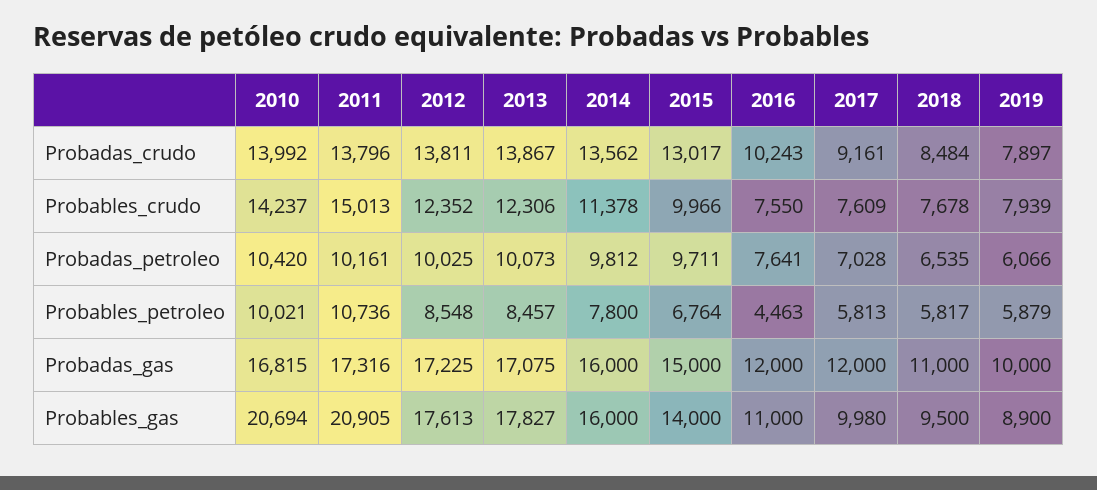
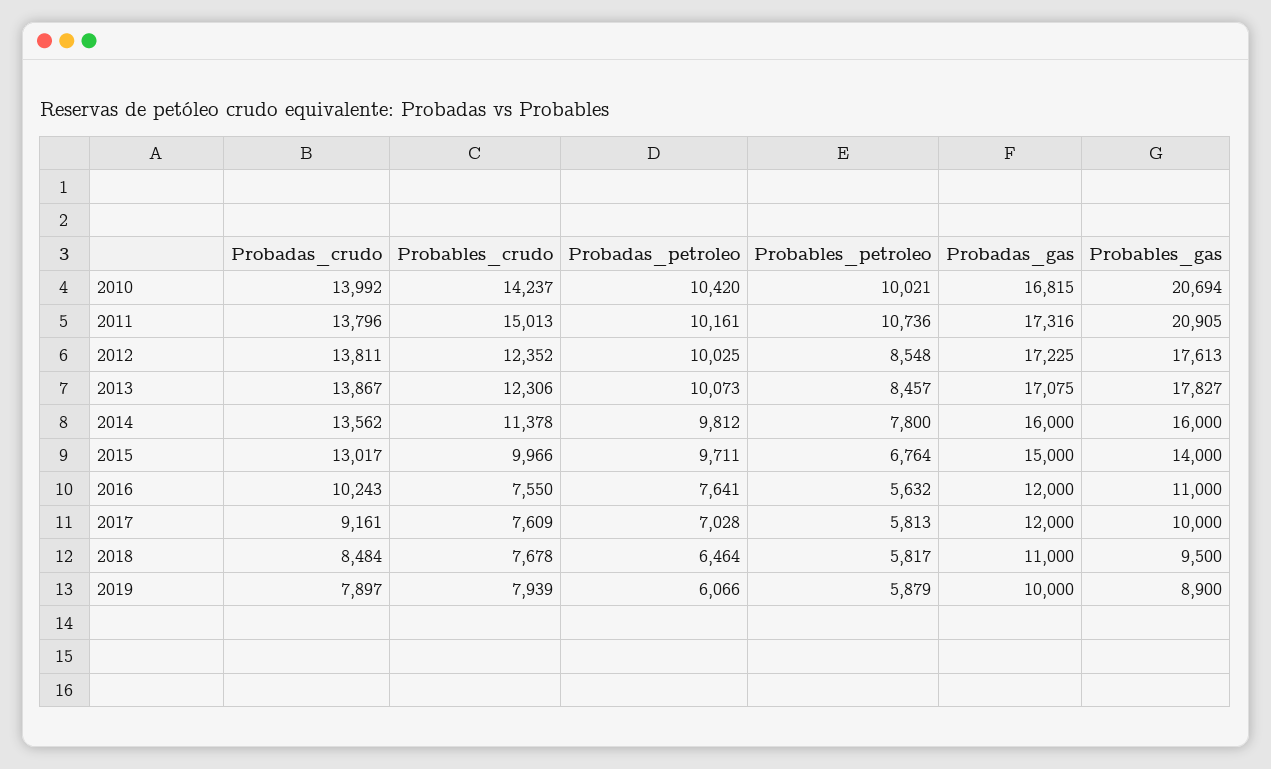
2018, Probadas_petroleo: 6535 -> 6464
2016, Probables_petroleo: 4463 -> 5632
2017, Probables_gas: 9980 -> 10000

